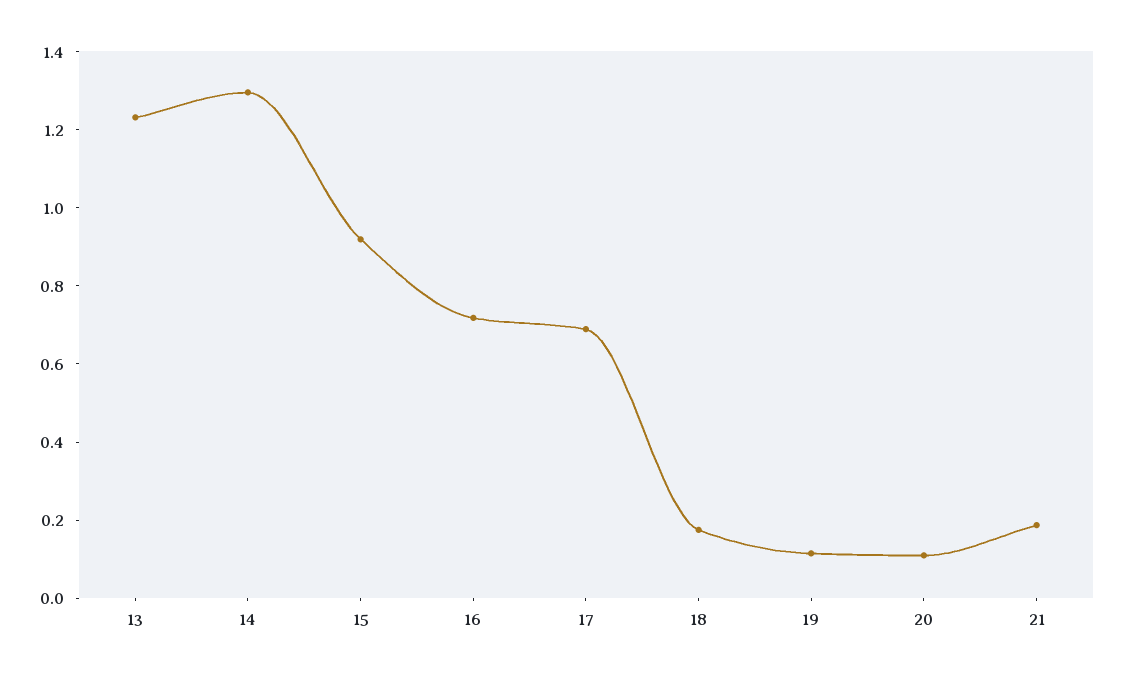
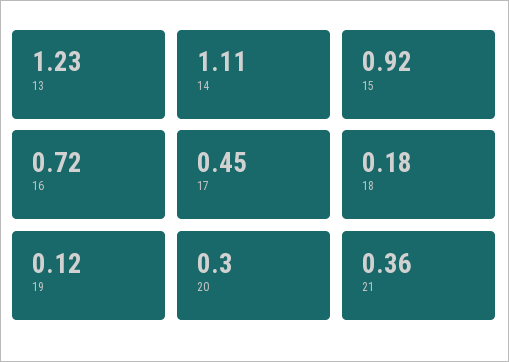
14: 1.3 -> 1.11
17: 0.7 -> 0.45
20: 0.1 -> 0.3
21: 0.2 -> 0.36

